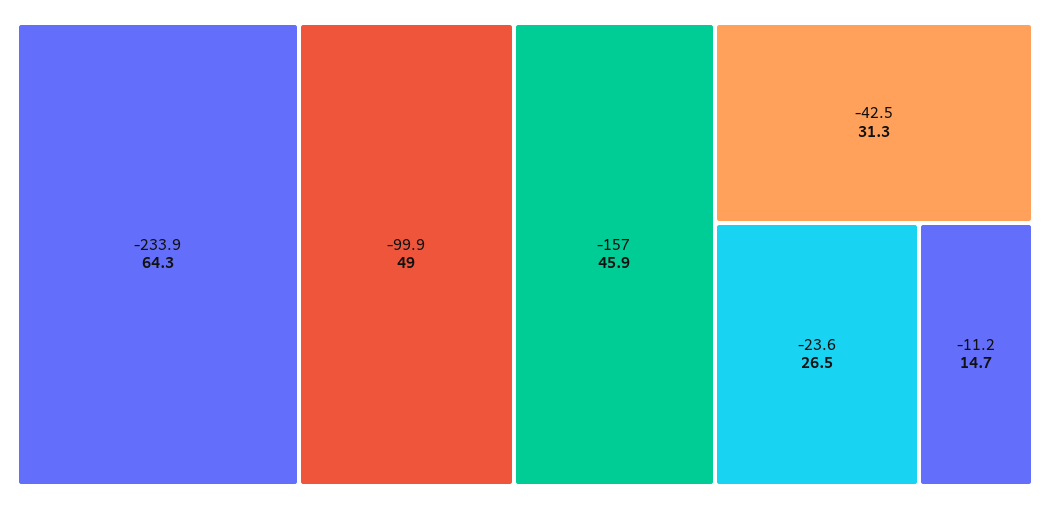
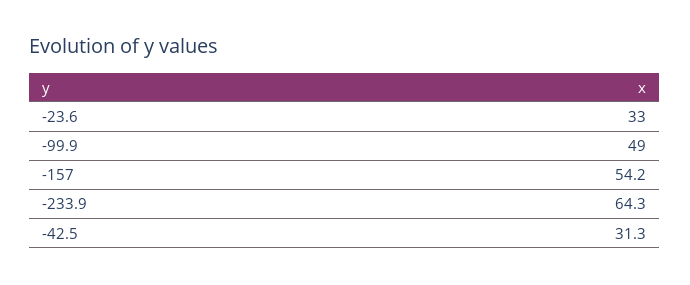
-157: 45.9 -> 54.2
-23.6: 26.5 -> 33
-11.2: 14.7 -> none

